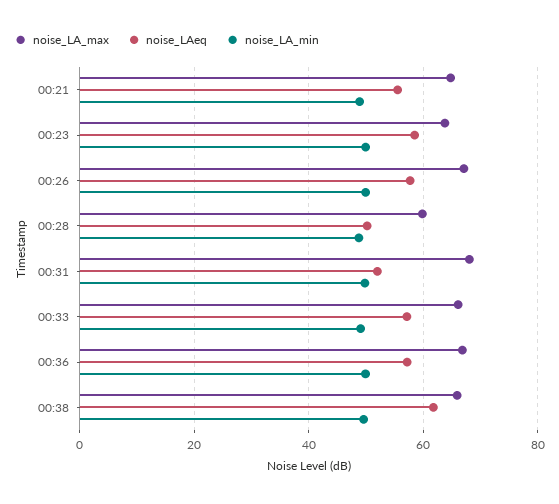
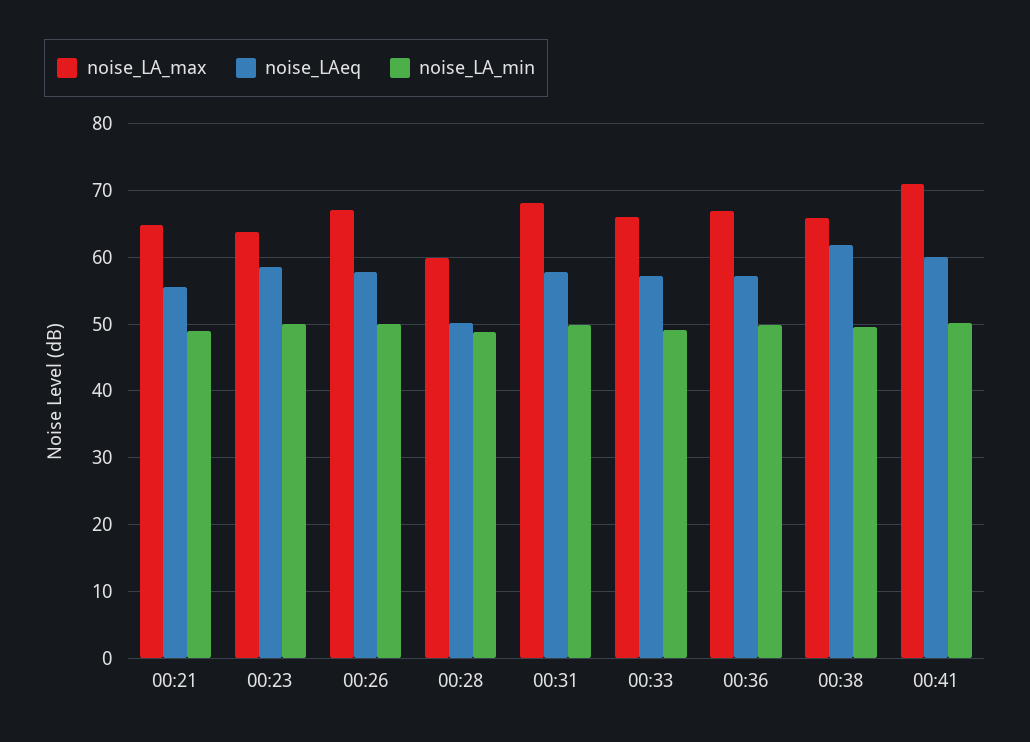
noise_LAeq, 00:31: 52 -> 58
noise_LA_max, 00:41: none -> 71
noise_LAeq, 00:41: none -> 60
noise_LA_min, 00:41: none -> 50

